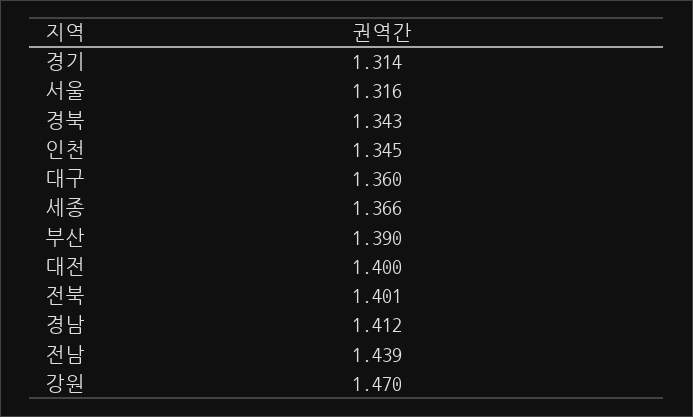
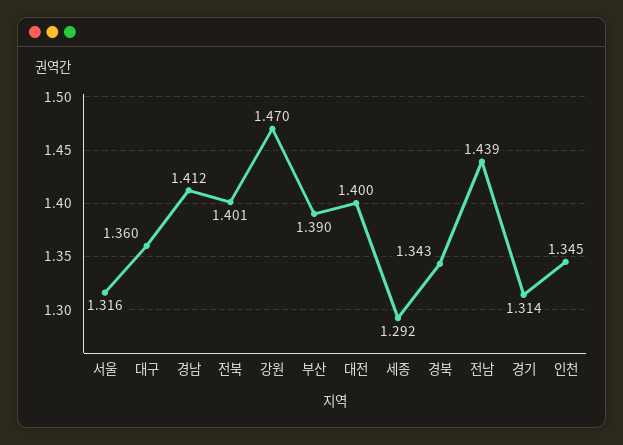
세종: 1.366 -> 1.292

